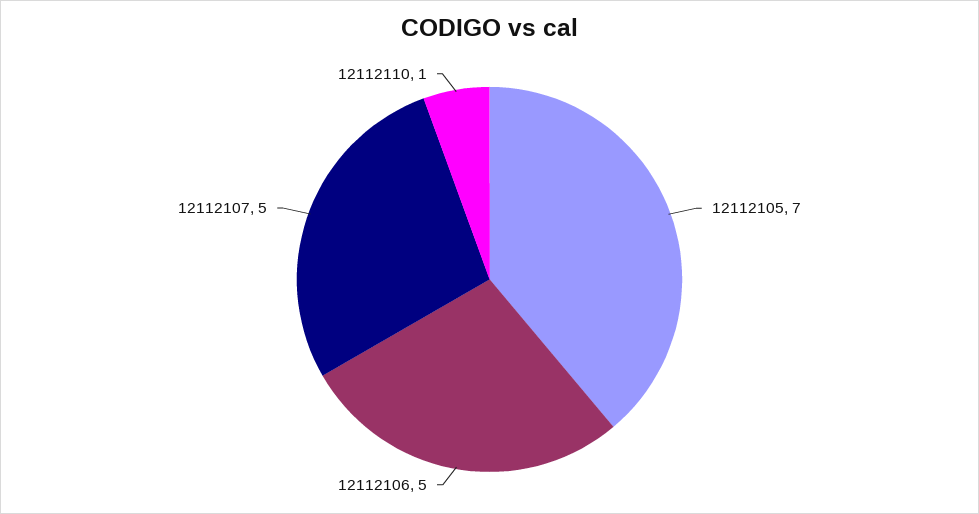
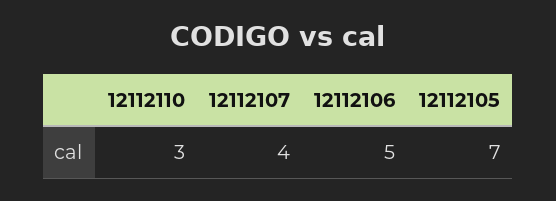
12112107: 5 -> 4
12112110: 1 -> 3

